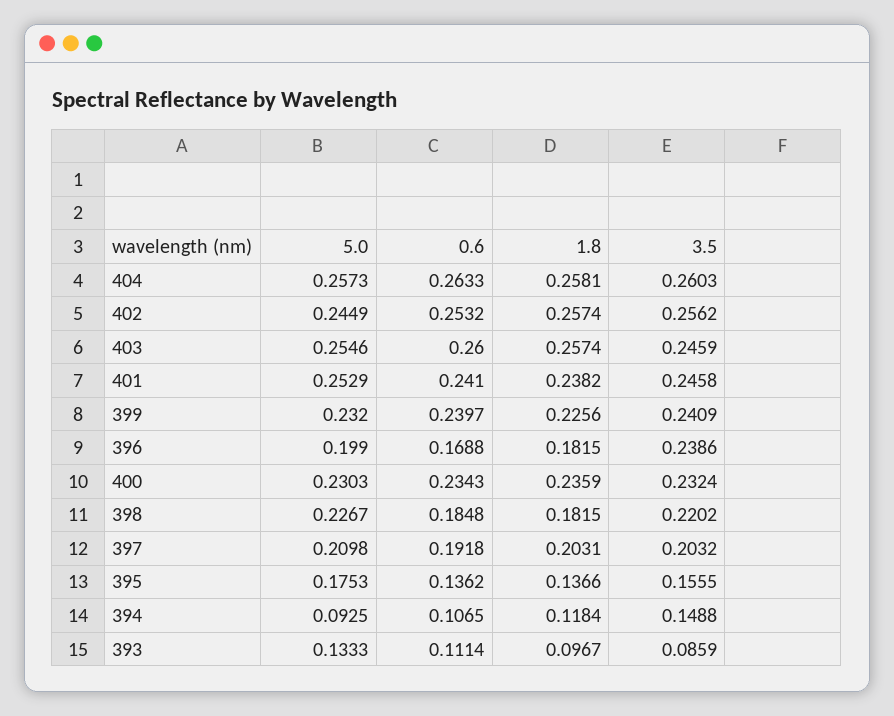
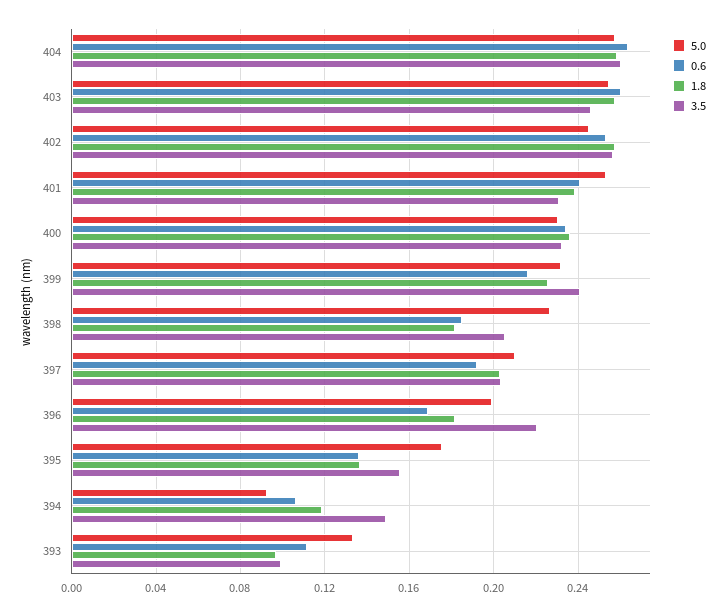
3.5, 401: 0.2458 -> 0.23
0.6, 399: 0.2397 -> 0.215
3.5, 396: 0.2386 -> 0.22
3.5, 398: 0.2202 -> 0.205
3.5, 393: 0.0859 -> 0.1

